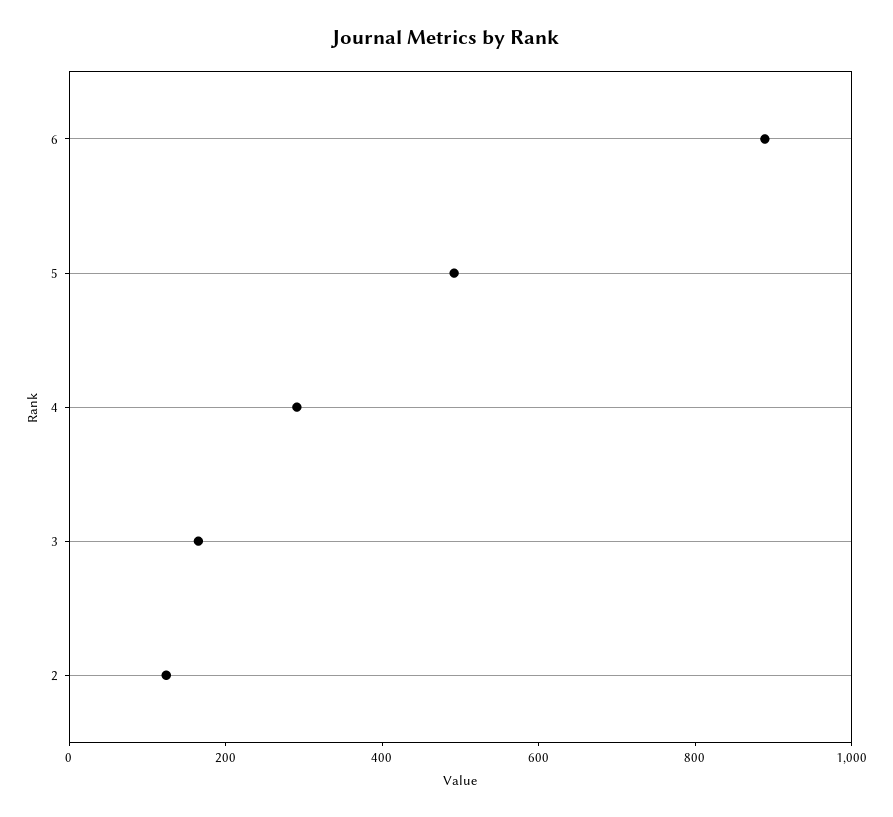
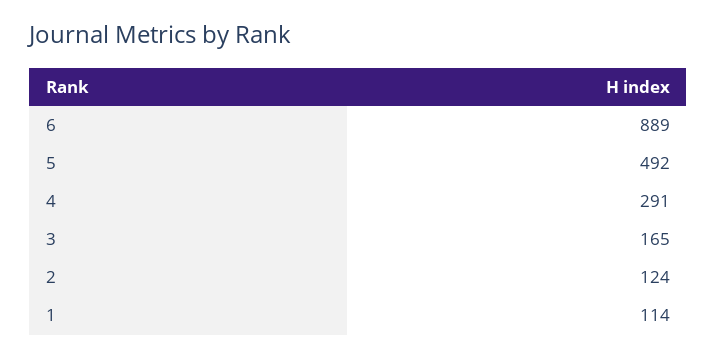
1: none -> 114

